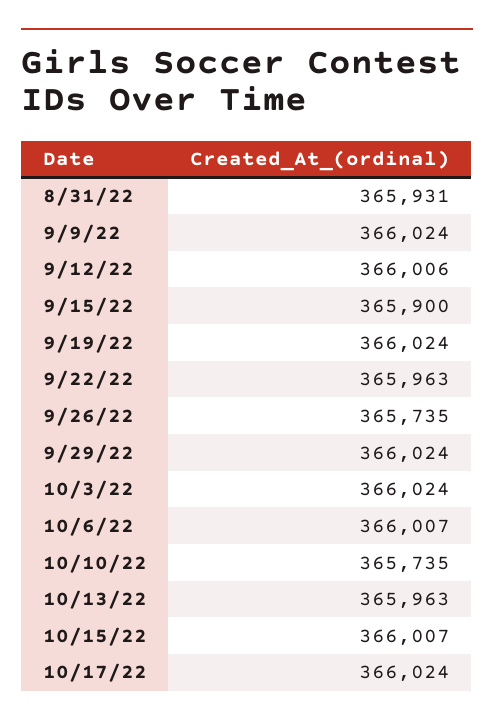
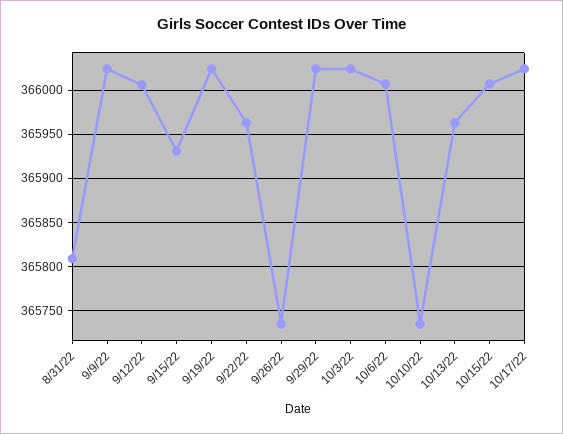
8/31/22: 365931 -> 365810
9/15/22: 365900 -> 365930

